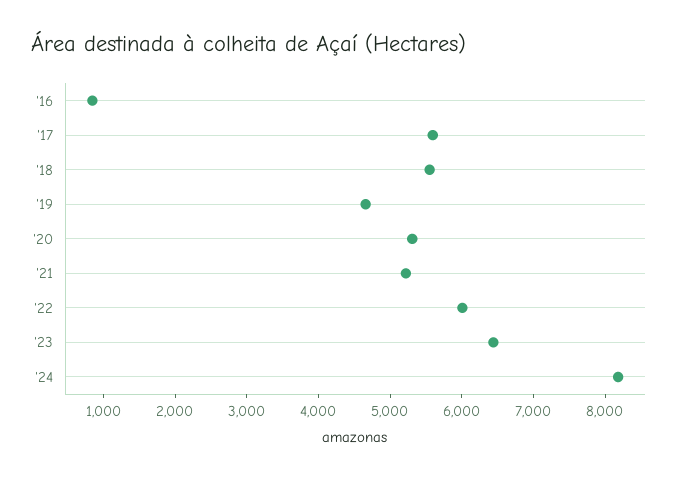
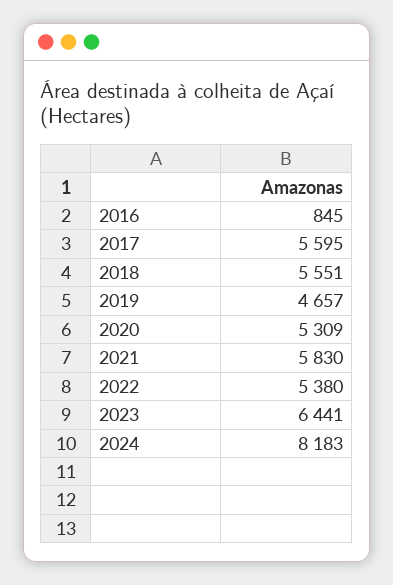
'21: 5200 -> 5830
'22: 6000 -> 5380

